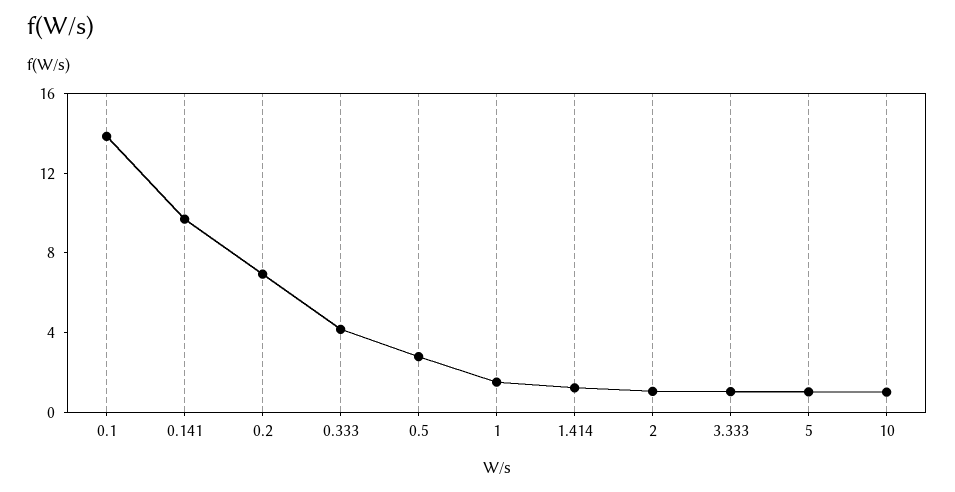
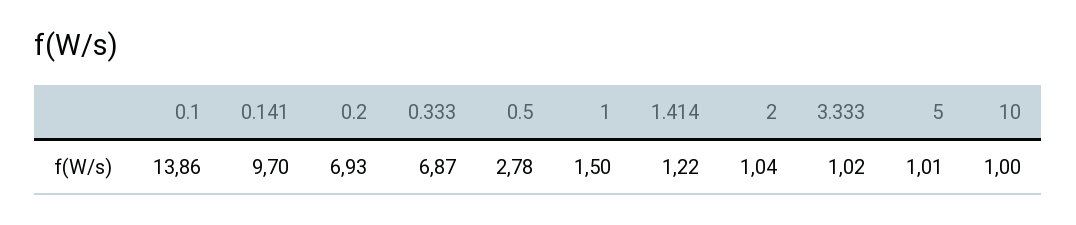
0.333: 4 -> 6.87

